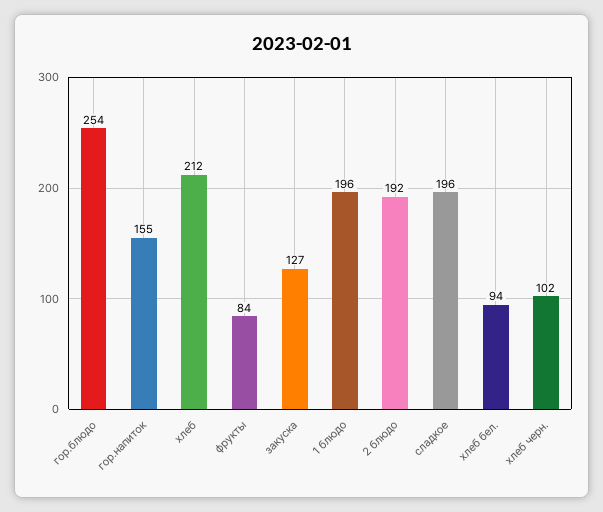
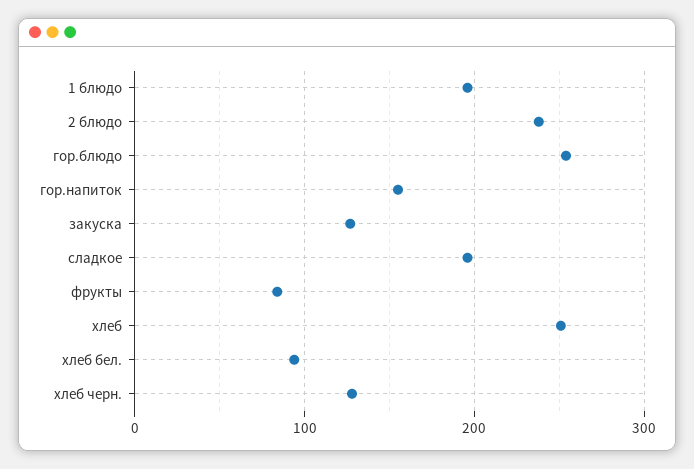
хлеб: 212 -> 250
2 блюдо: 192 -> 240
хлеб черн.: 102 -> 130

